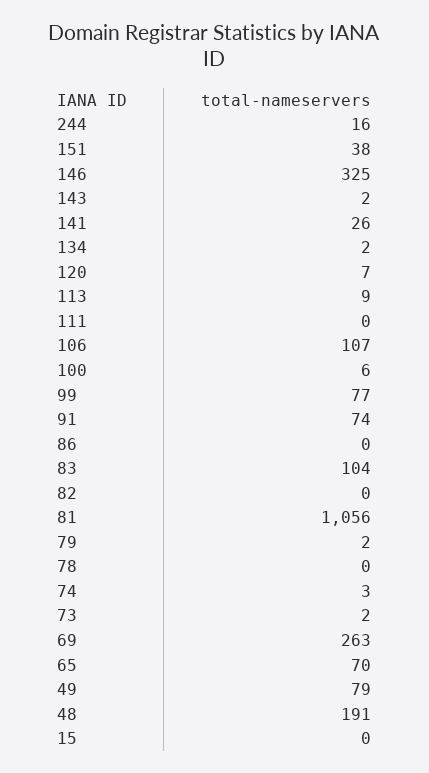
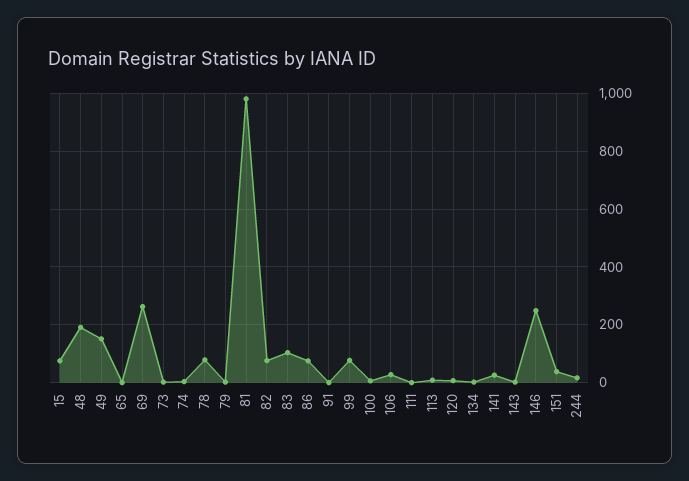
146: 325 -> 250
106: 107 -> 25
91: 74 -> 0
86: 0 -> 75
82: 0 -> 75
81: 1056 -> 975
78: 0 -> 75
65: 70 -> 0
49: 79 -> 150
15: 0 -> 75

